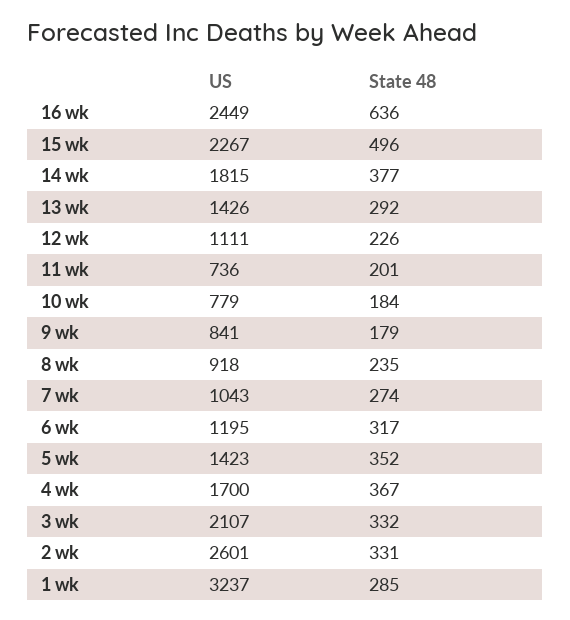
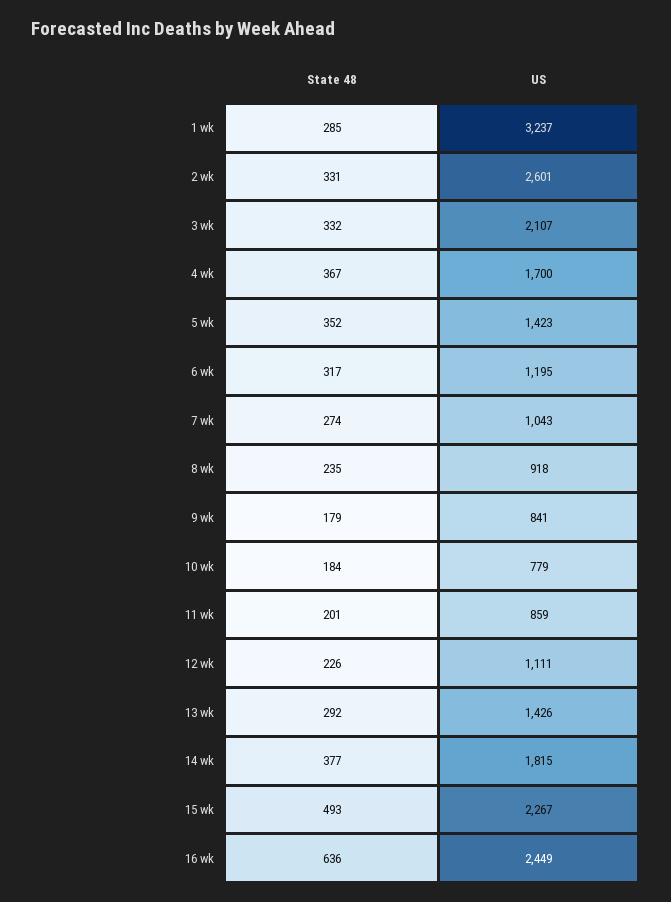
State 48, 15 wk: 496 -> 493
US, 11 wk: 736 -> 859

